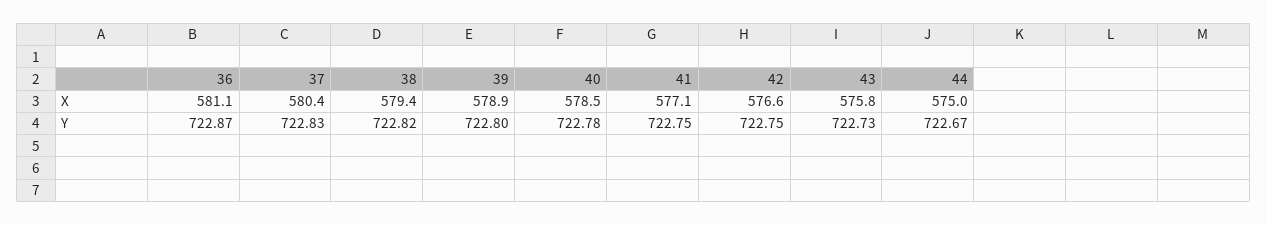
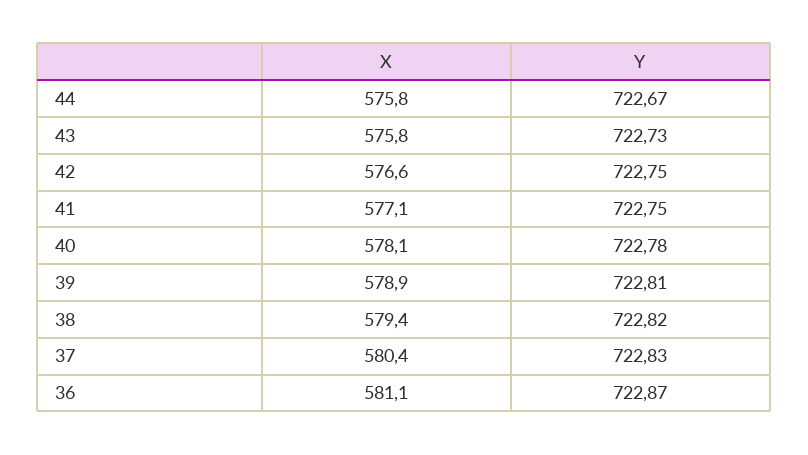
40, X: 578.5 -> 578.1
44, X: 575 -> 575.8
39, Y: 722.8 -> 722.81

